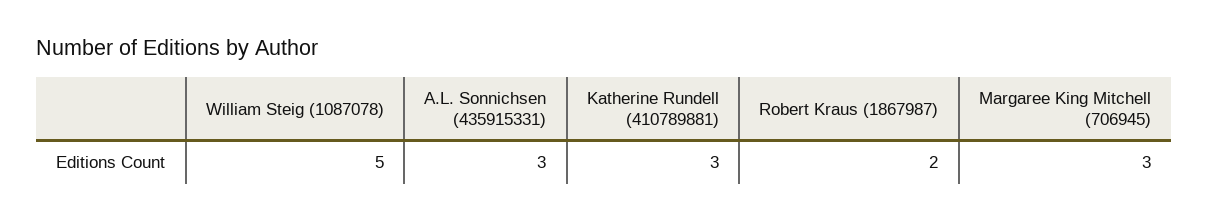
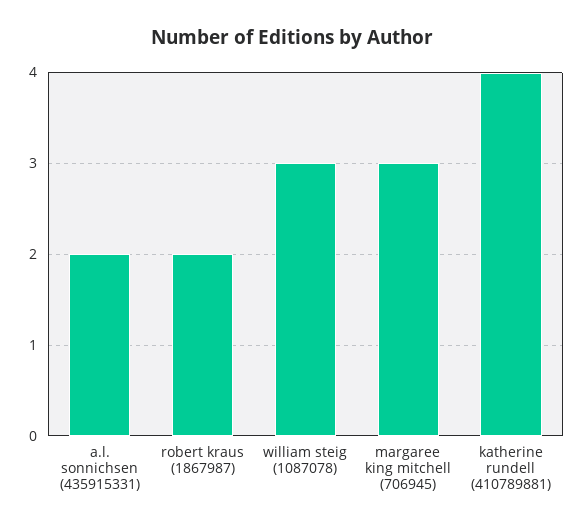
William Steig (1087078): 5 -> 3
A.L. Sonnichsen (435915331): 3 -> 2
Katherine Rundell (410789881): 3 -> 4

